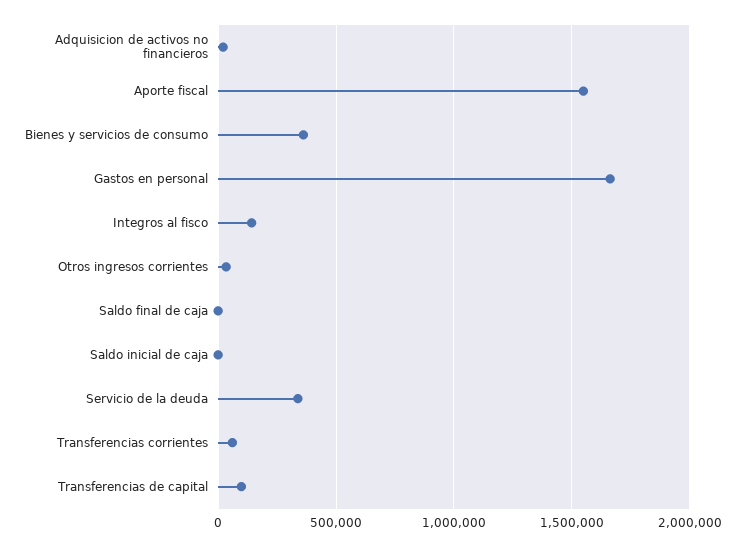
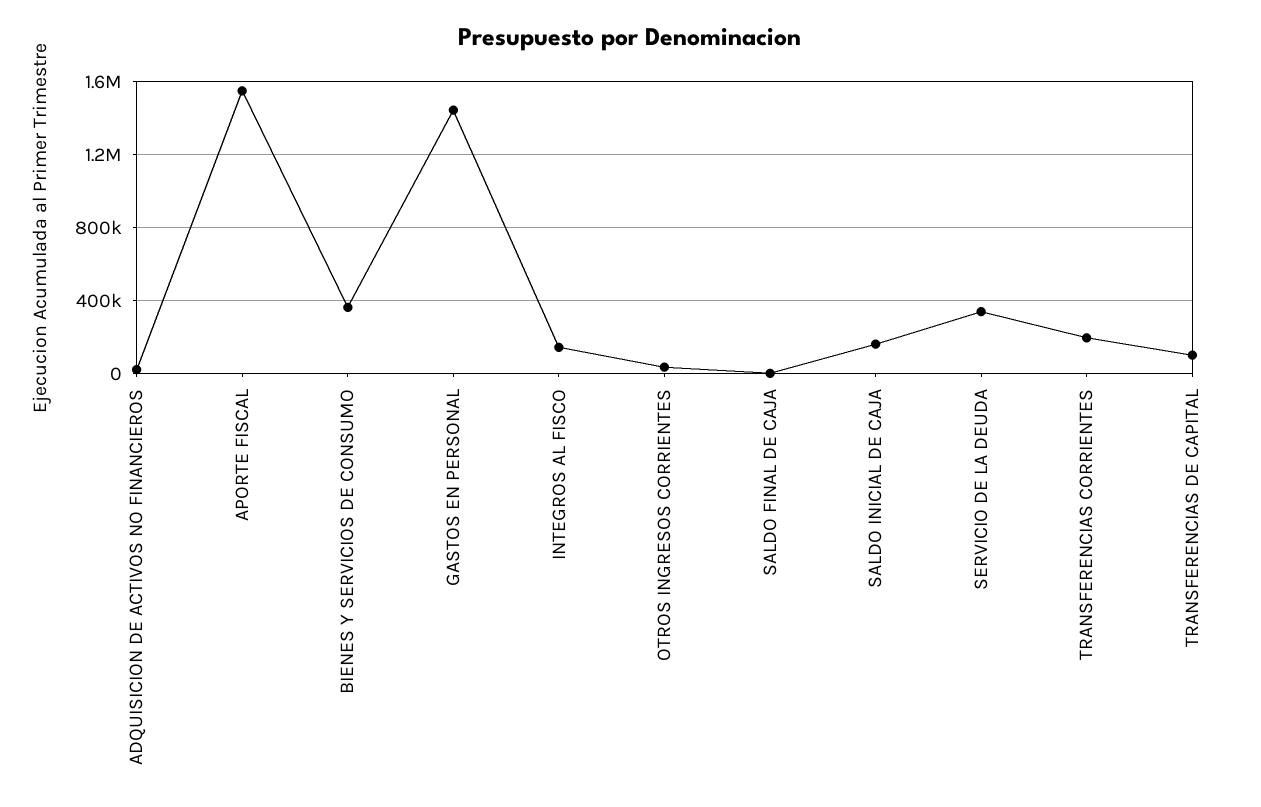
Gastos en personal: 1650000 -> 1450000
Saldo inicial de caja: 0 -> 150000
Transferencias corrientes: 50000 -> 200000

